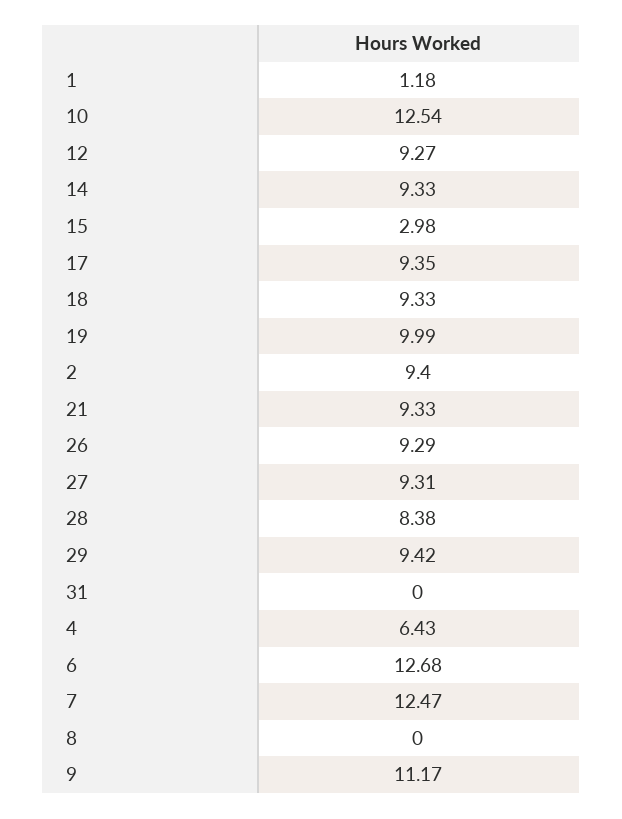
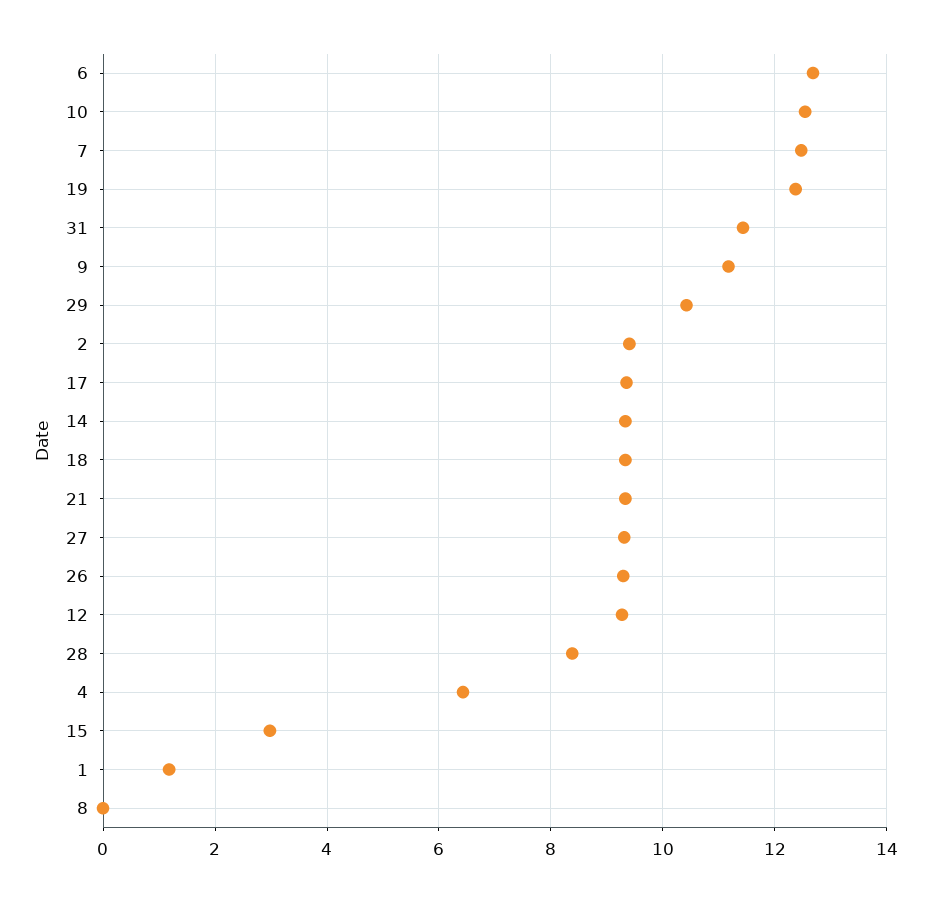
19: 9.99 -> 12.4
29: 9.42 -> 10.4
31: 0 -> 11.4

